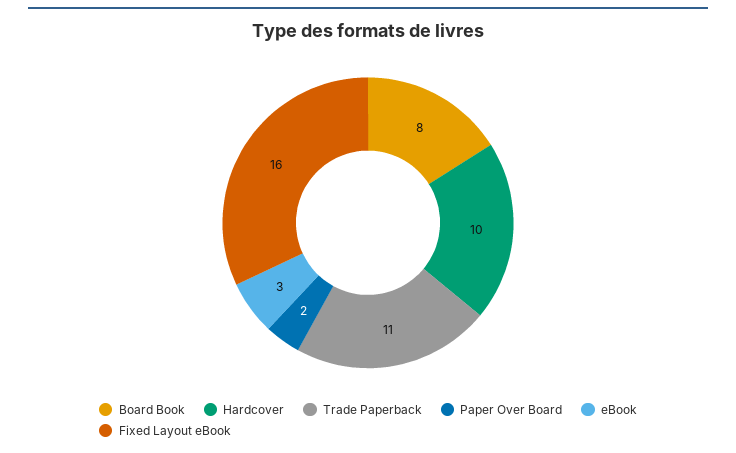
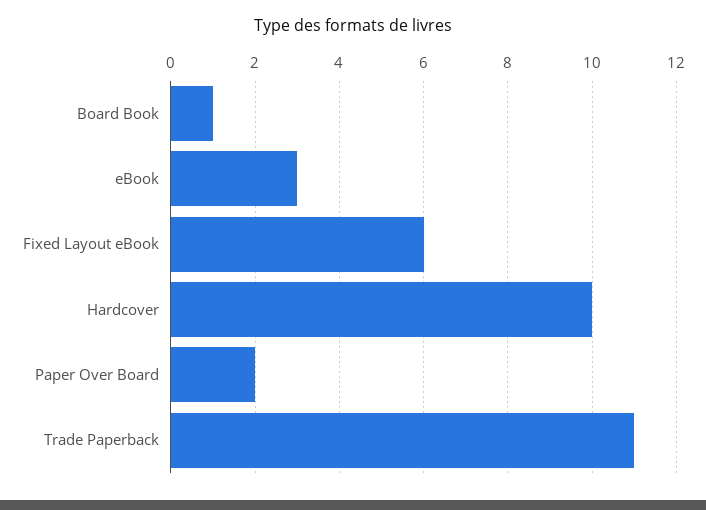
Board Book: 8 -> 1
Fixed Layout eBook: 16 -> 6

